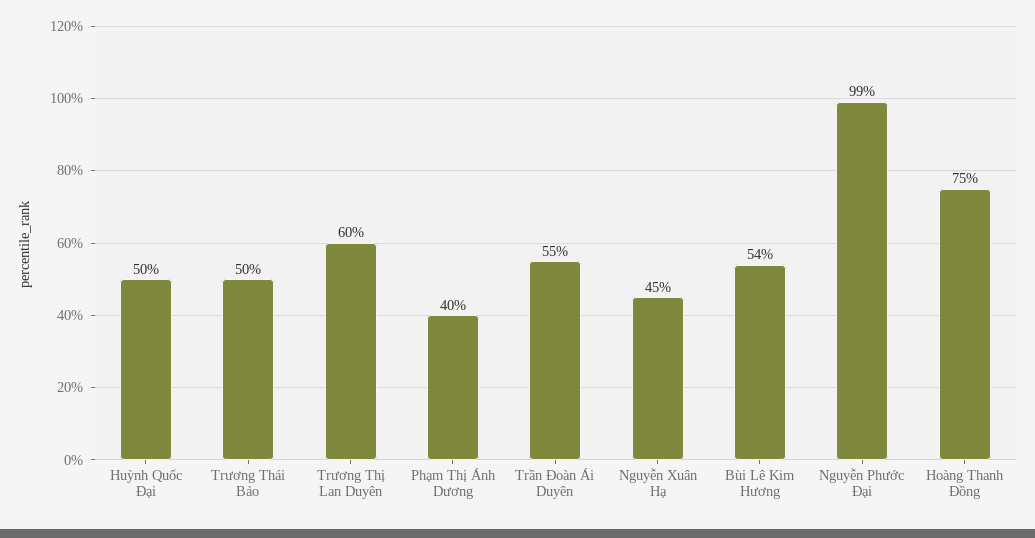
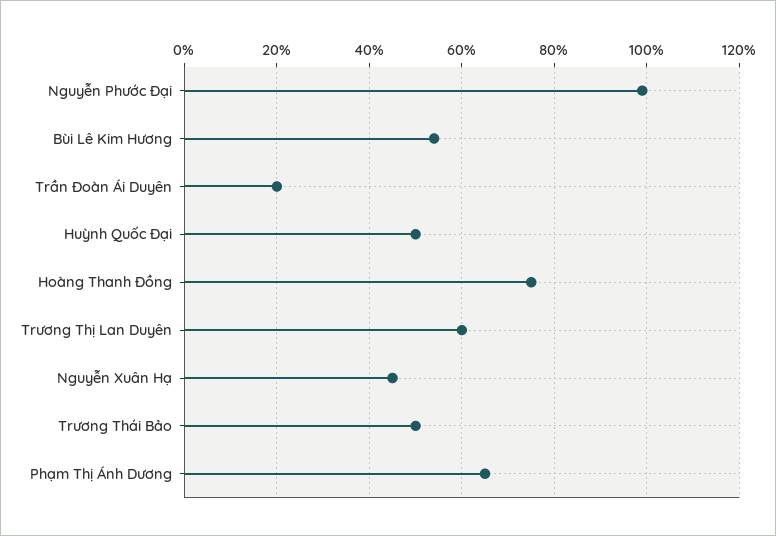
Phạm Thị Ánh Dương: 40 -> 65
Trần Đoàn Ái Duyên: 55 -> 20

